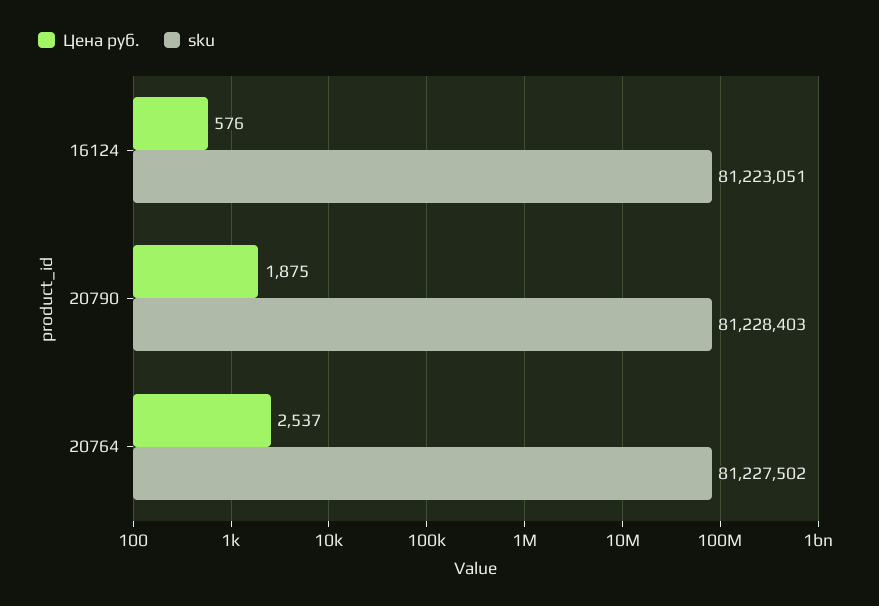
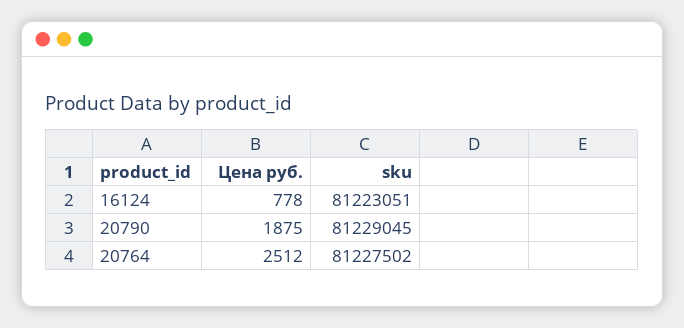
Цена руб., 16124: 576 -> 778
sku, 20790: 81228403 -> 81229045
Цена руб., 20764: 2537 -> 2512

